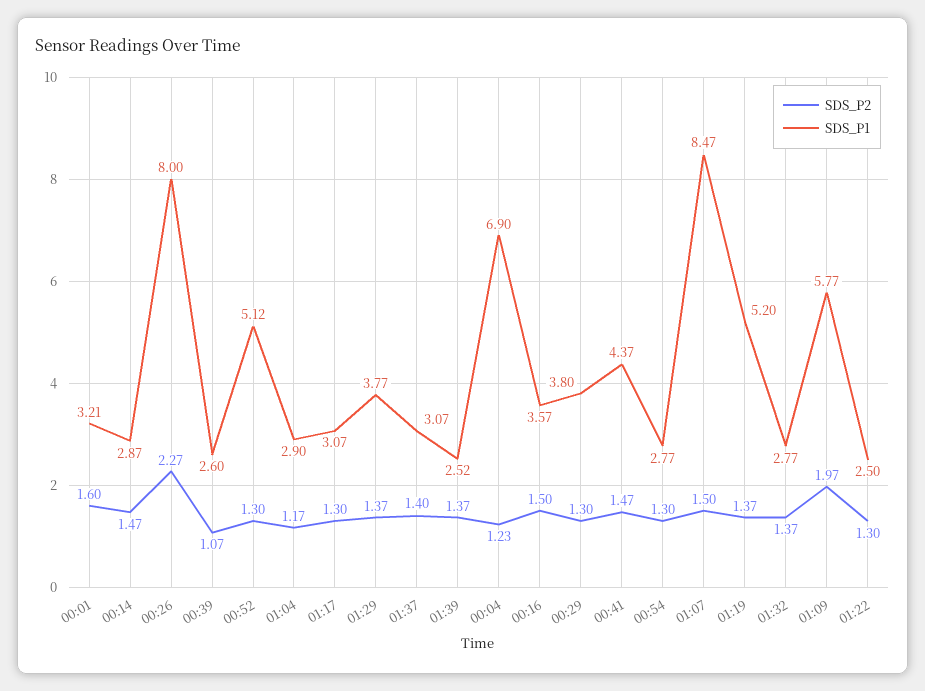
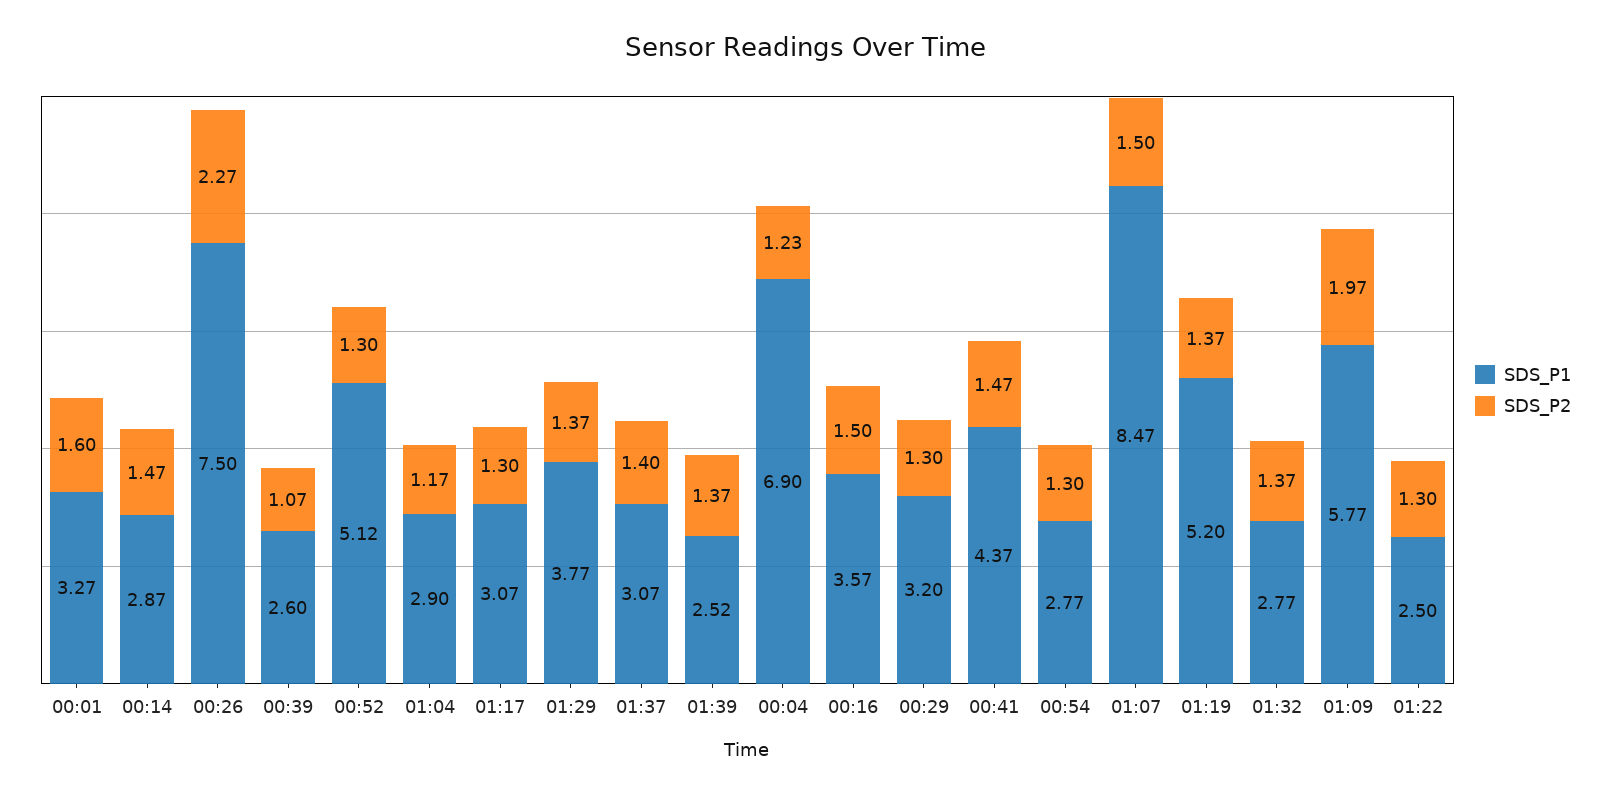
SDS_P1, 00:01: 3.21 -> 3.27
SDS_P1, 00:26: 8 -> 7.5
SDS_P1, 00:29: 3.8 -> 3.2

